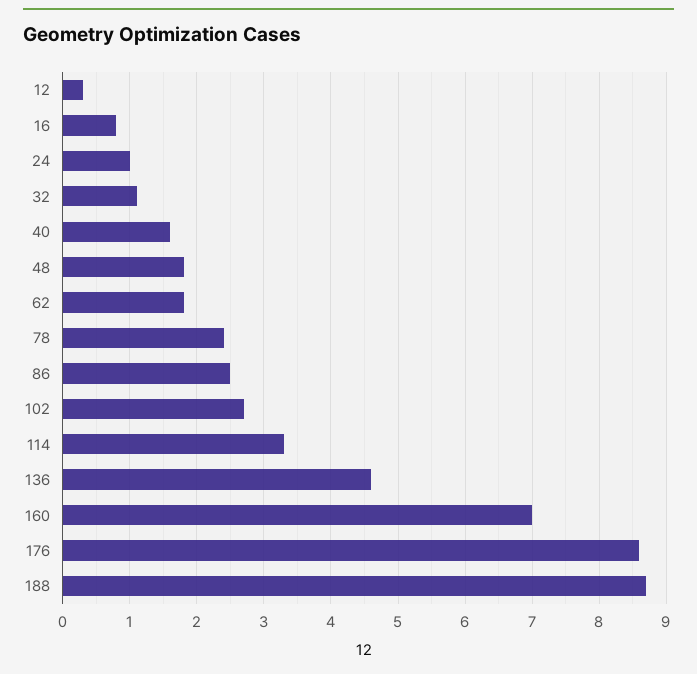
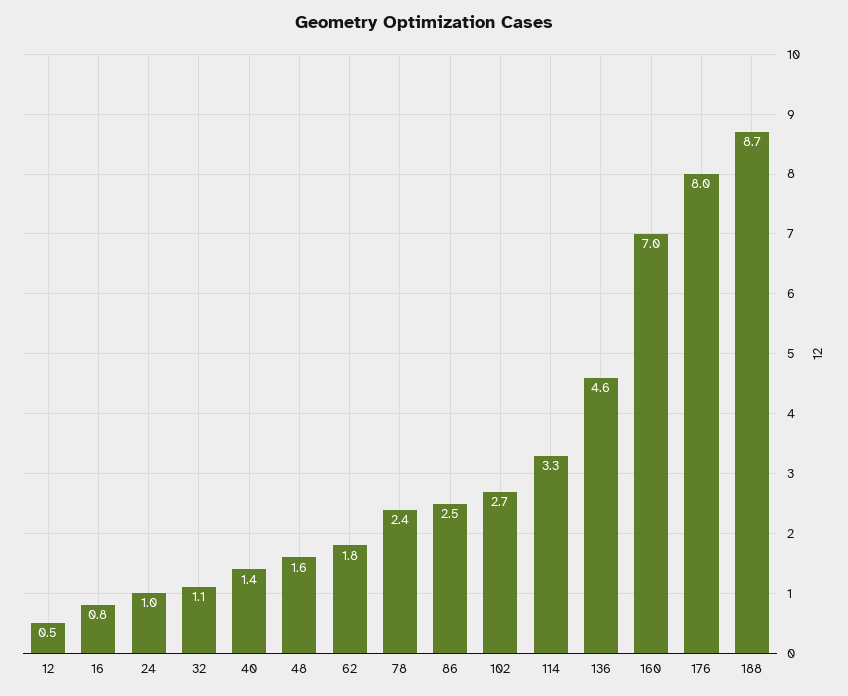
12: 0.3 -> 0.5
40: 1.6 -> 1.4
48: 1.8 -> 1.6
176: 8.6 -> 8

